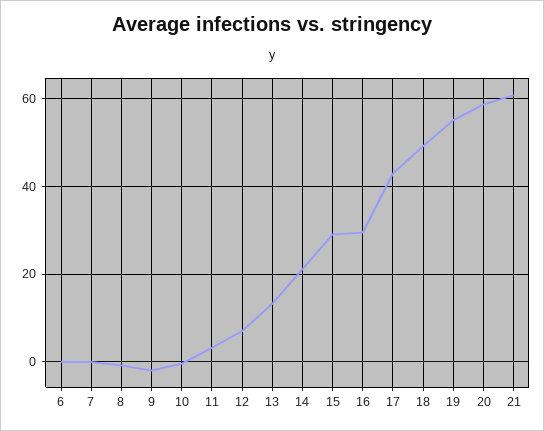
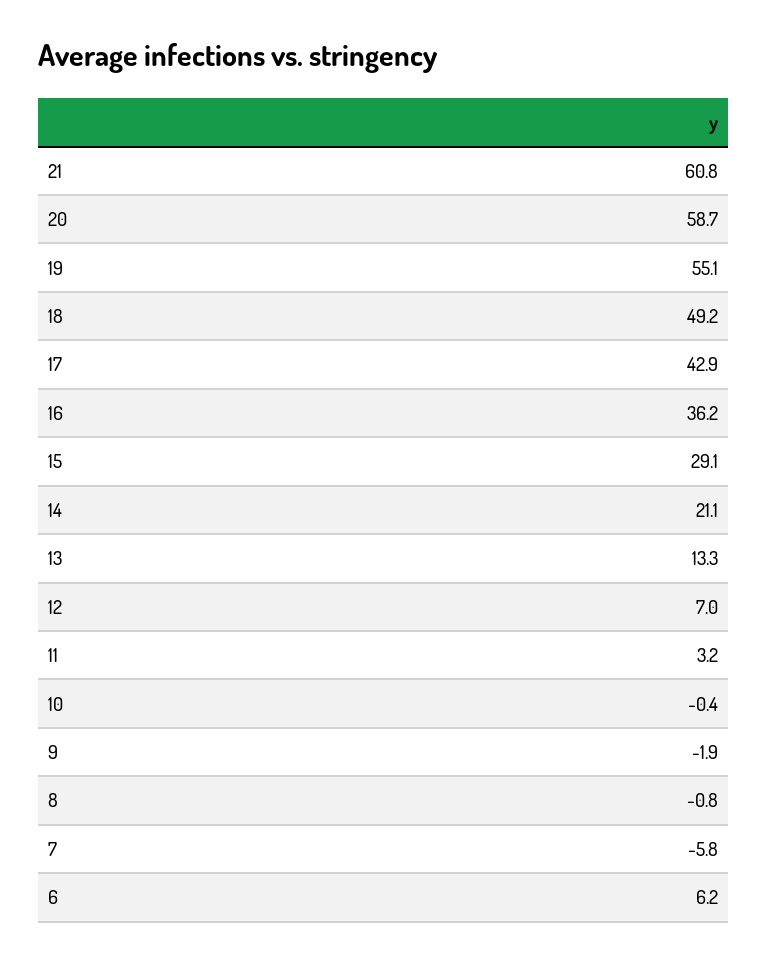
6: 0 -> 6.2
7: 0 -> -5.8
16: 30 -> 36.2

